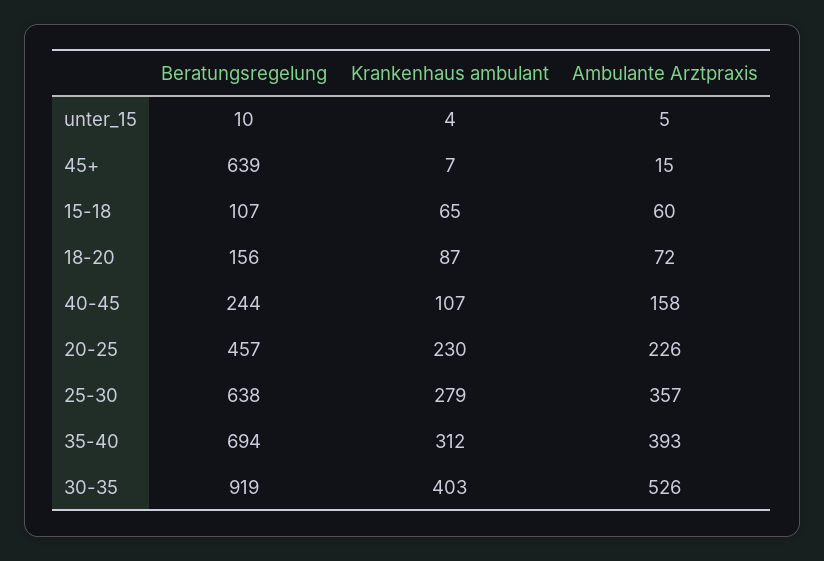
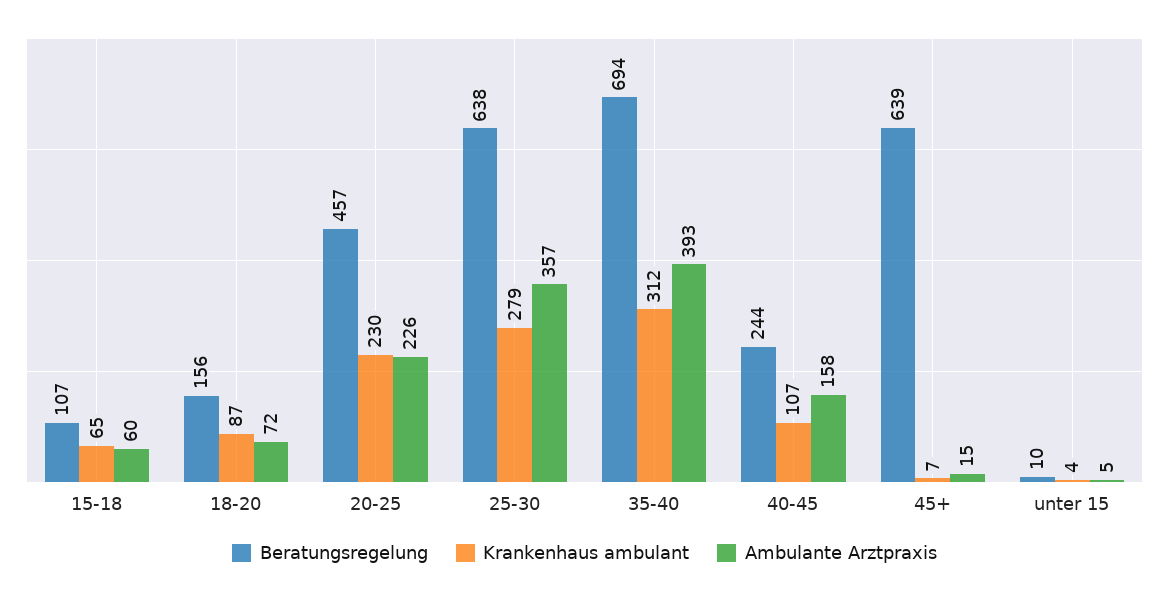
Beratungsregelung, 30-35: 919 -> none
Krankenhaus ambulant, 30-35: 403 -> none
Ambulante Arztpraxis, 30-35: 526 -> none

